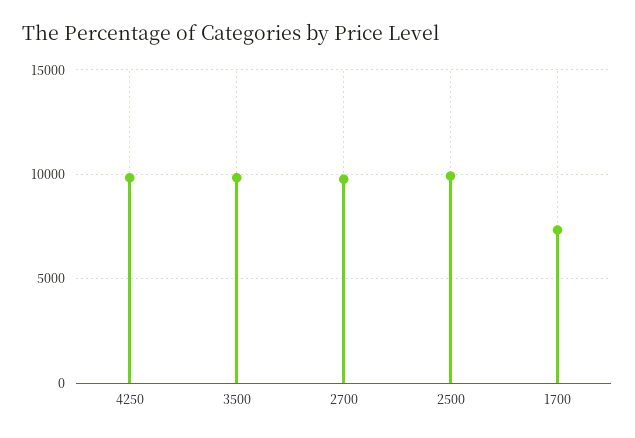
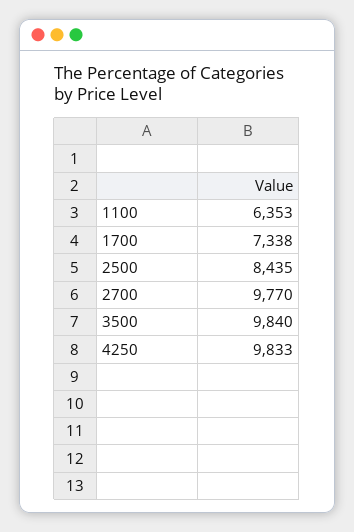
2500: 10000 -> 8435
1100: none -> 6353

